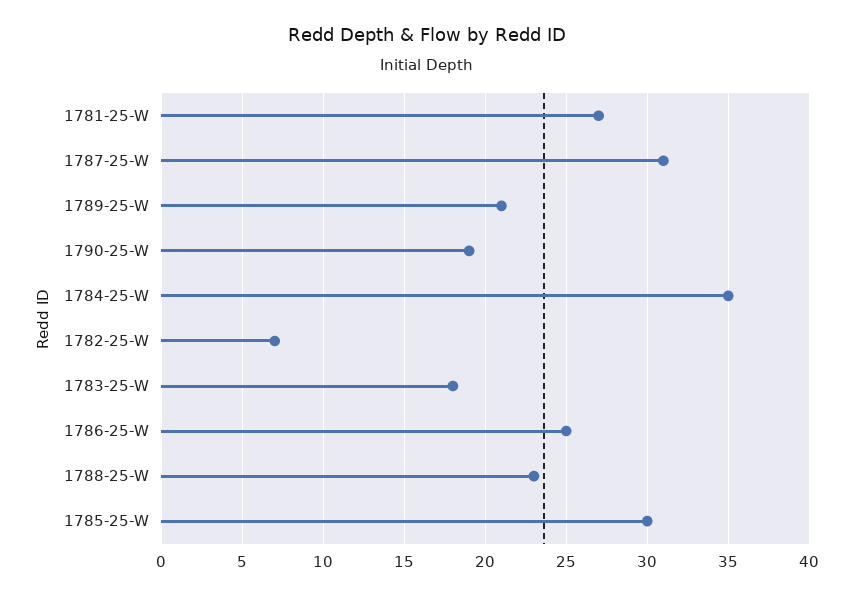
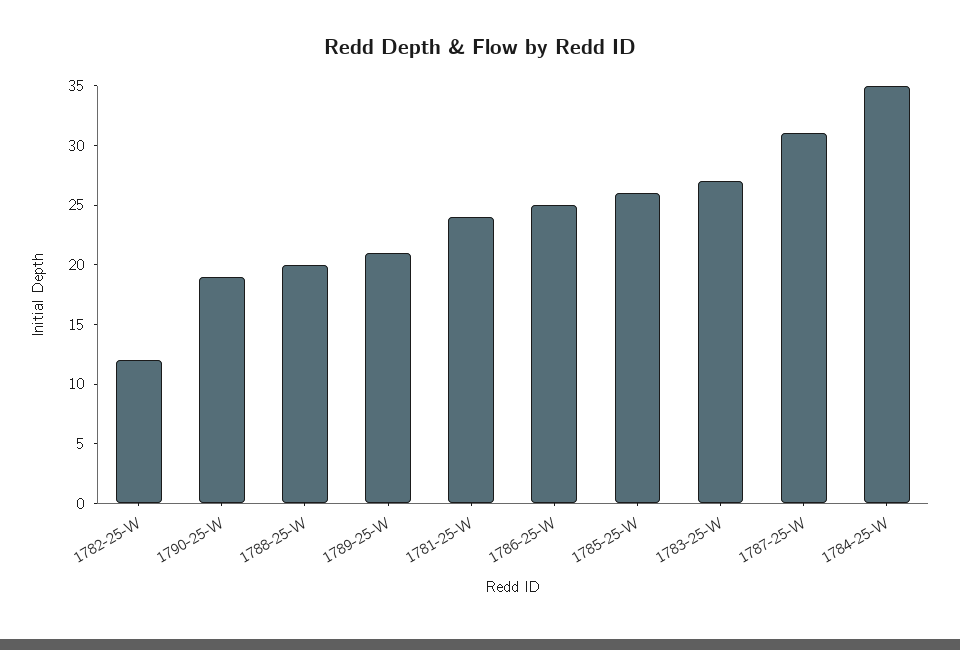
1781-25-W: 27 -> 24
1782-25-W: 7 -> 12
1783-25-W: 18 -> 27
1788-25-W: 23 -> 20
1785-25-W: 30 -> 26

